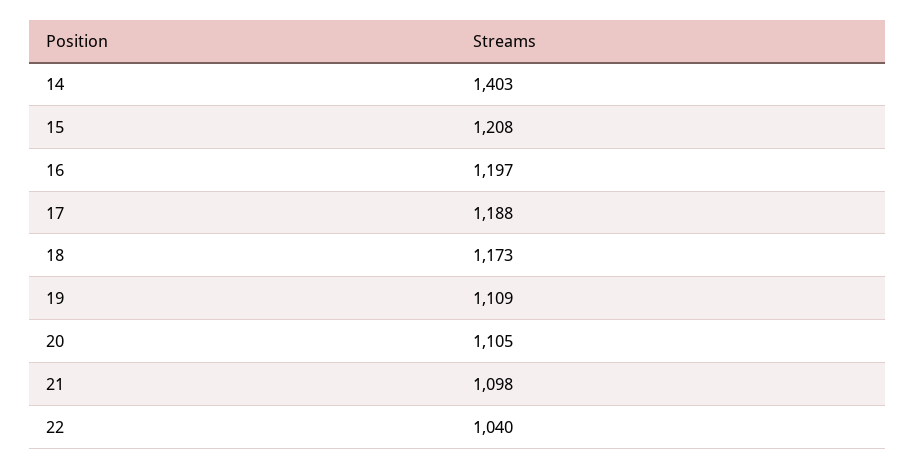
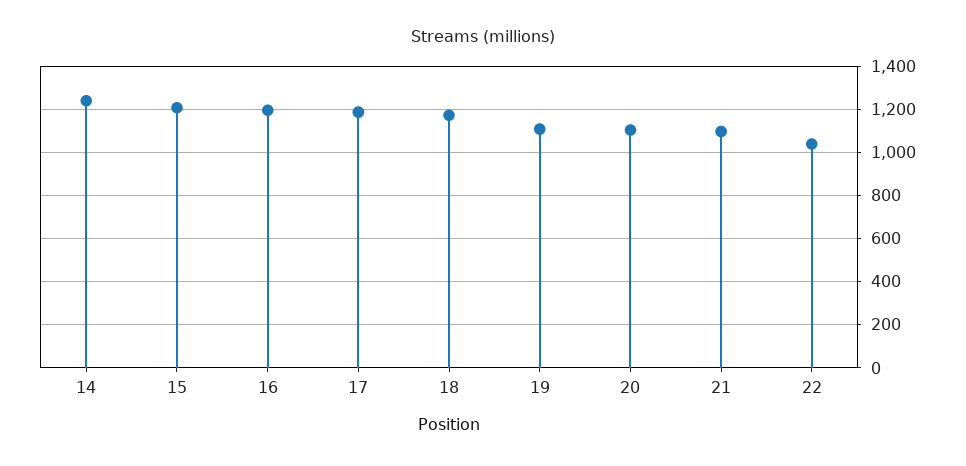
14: 1403 -> 1250

